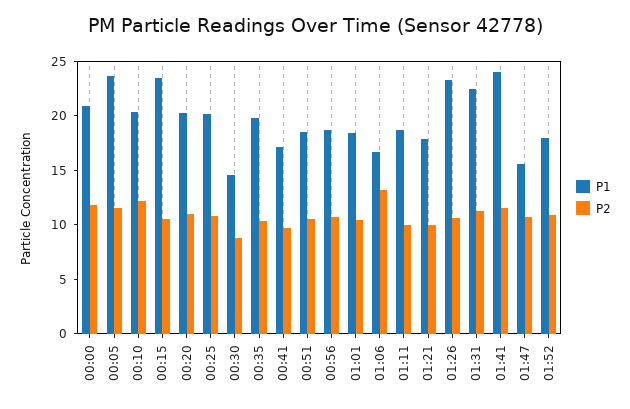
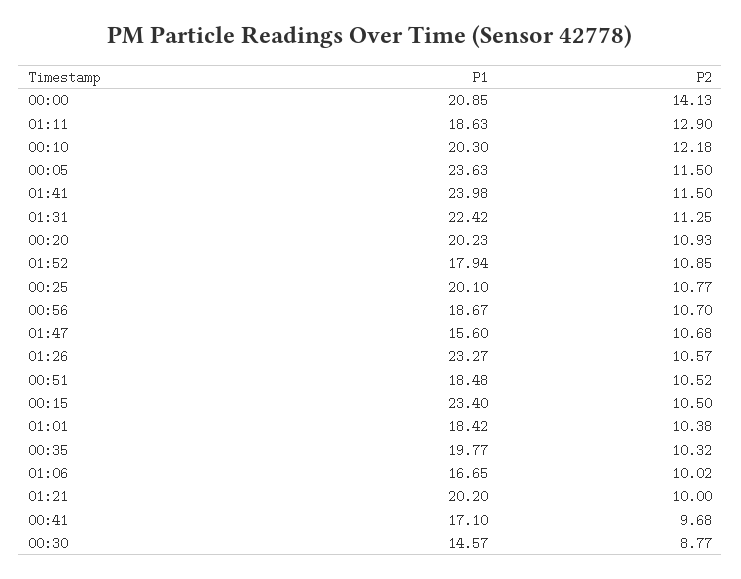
P2, 00:00: 12 -> 14.13
P2, 01:06: 13 -> 10.02
P2, 01:11: 10 -> 12.9
P1, 01:21: 18 -> 20.2

